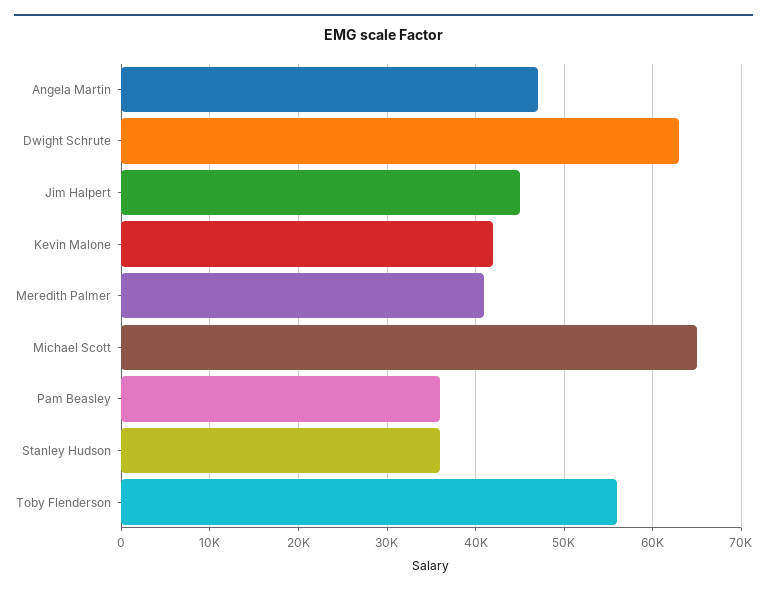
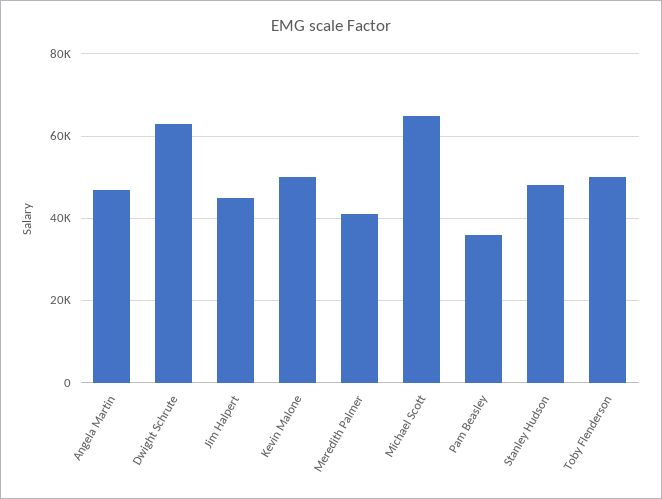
Kevin Malone: 42000 -> 50000
Stanley Hudson: 36000 -> 48000
Toby Flenderson: 56000 -> 50000

